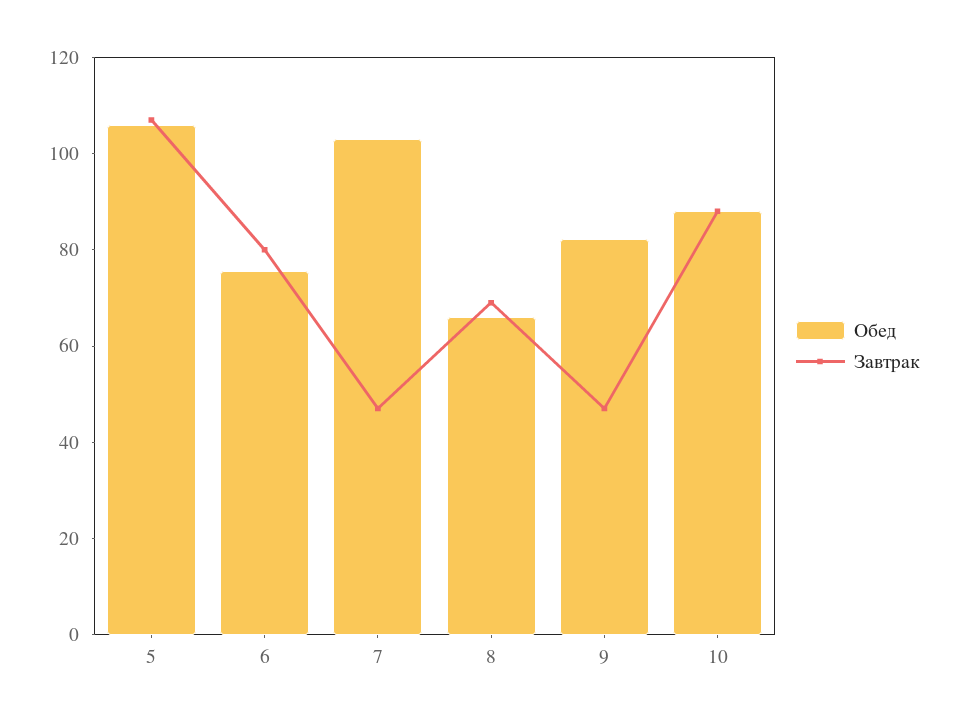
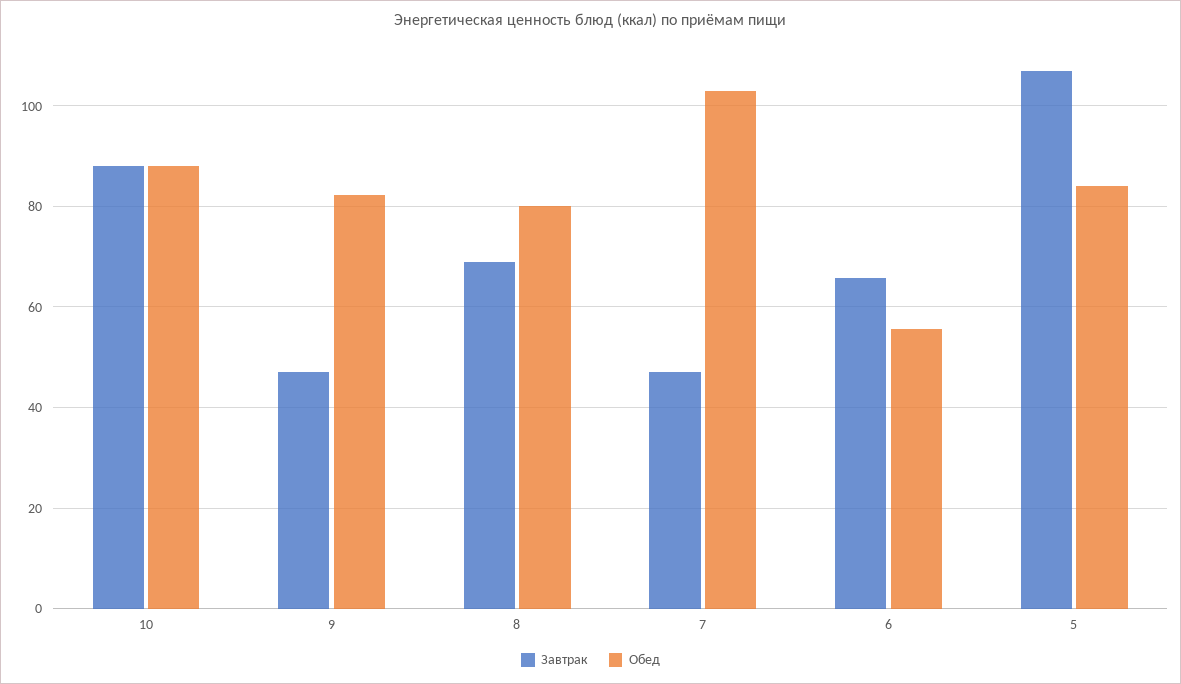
Обед, 5: 105 -> 84
Обед, 6: 75 -> 56
Завтрак, 6: 80 -> 66
Обед, 8: 65 -> 80

